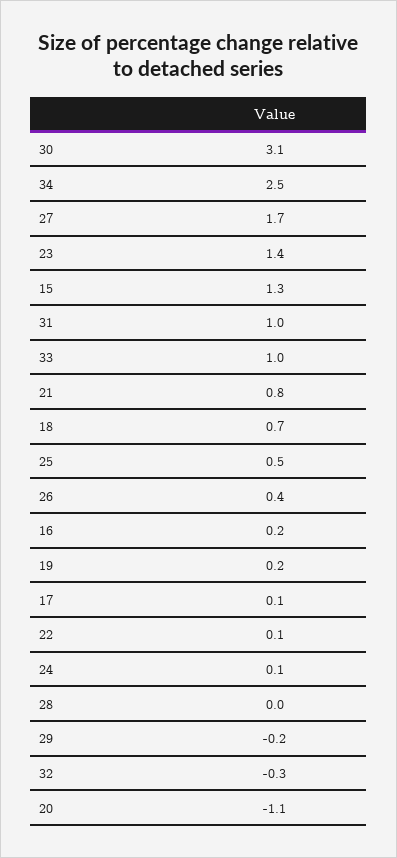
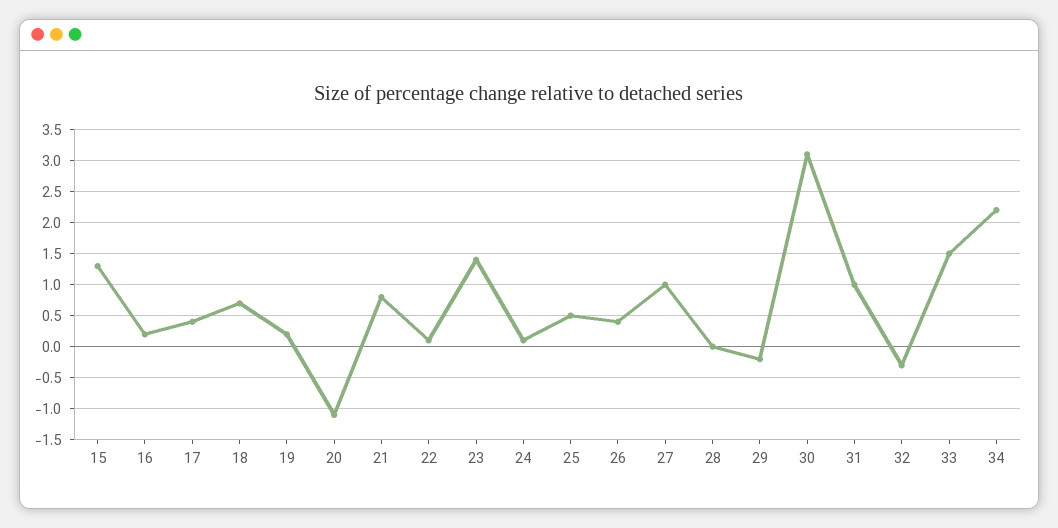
34: 2.5 -> 2.2
27: 1.7 -> 1
33: 1 -> 1.5
17: 0.1 -> 0.4

